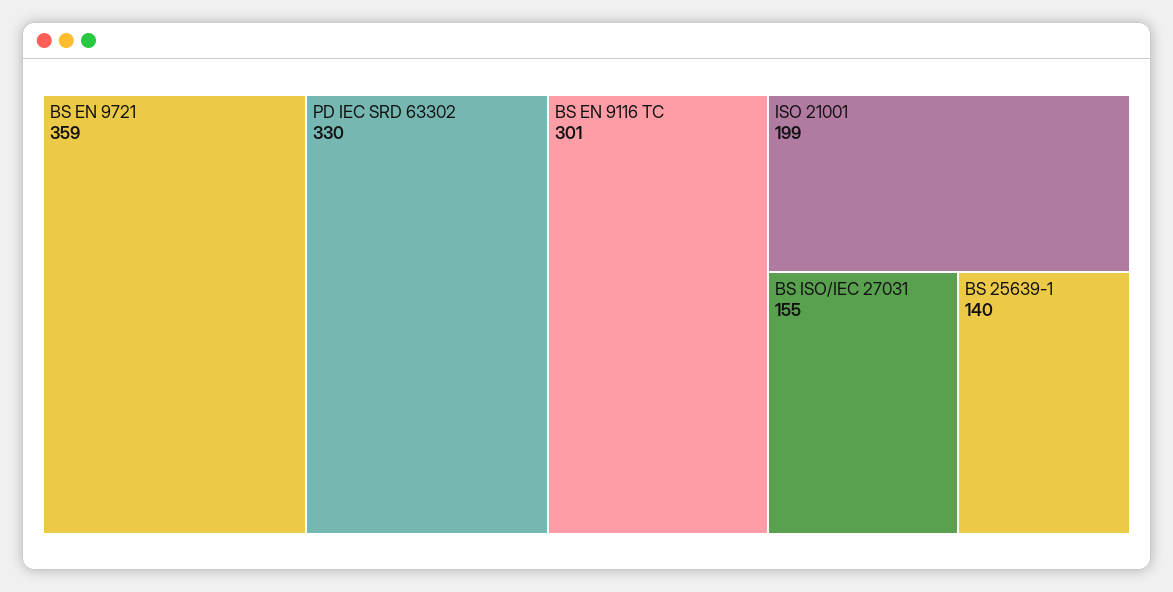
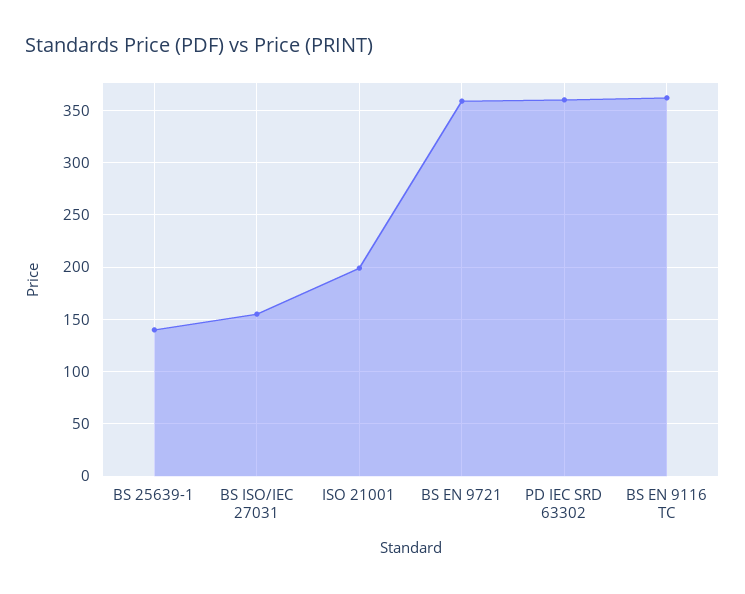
PD IEC SRD 63302: 330 -> 360
BS EN 9116 TC: 301 -> 360

